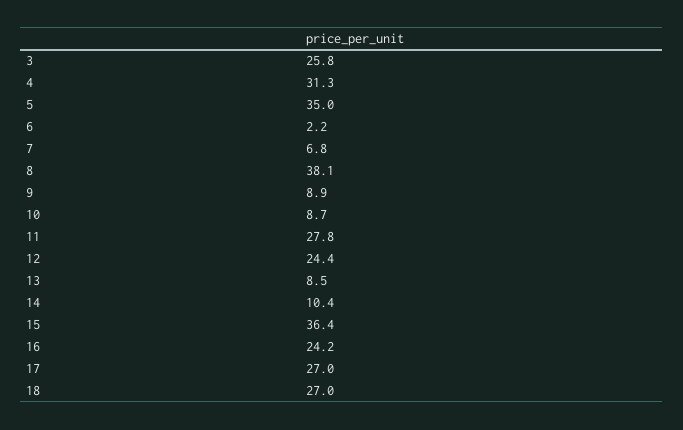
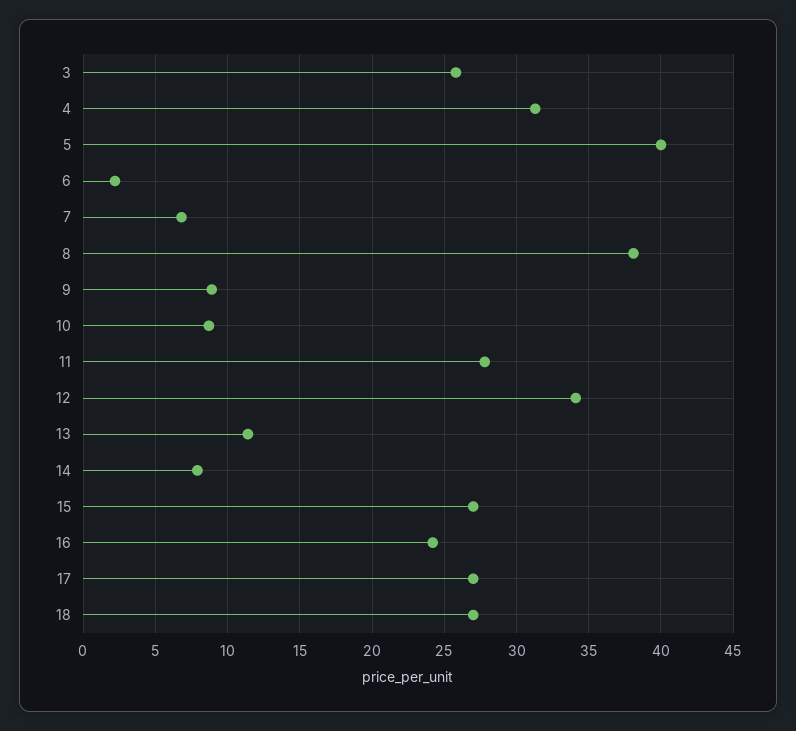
5: 35 -> 40
12: 24.4 -> 34
13: 8.5 -> 11.5
14: 10.4 -> 8
15: 36.4 -> 27

